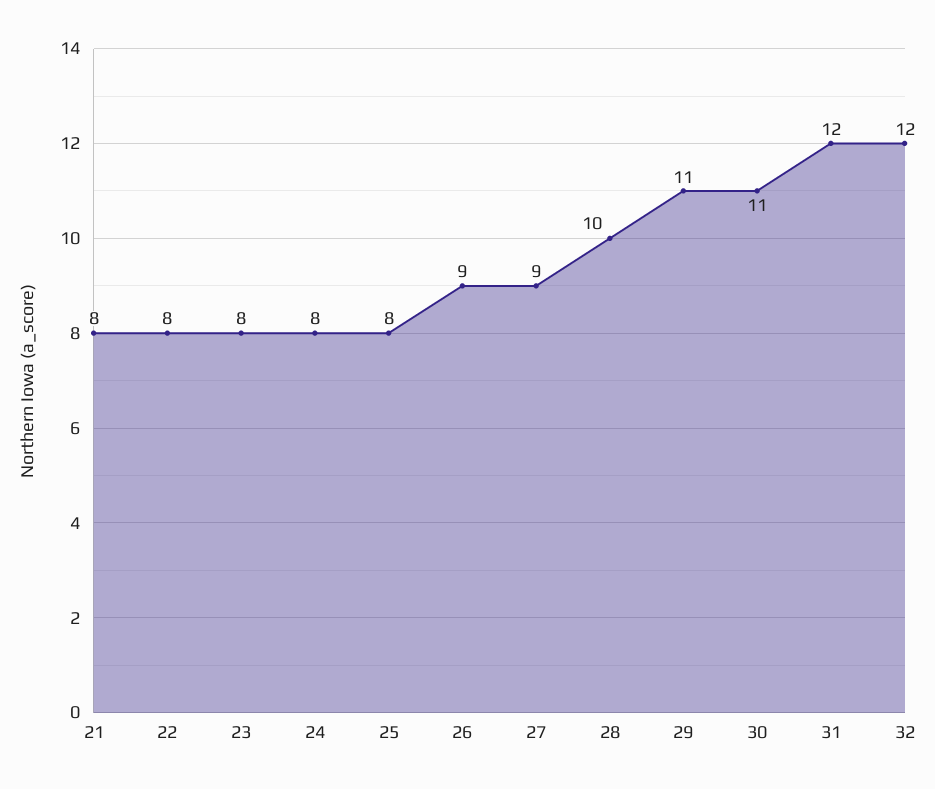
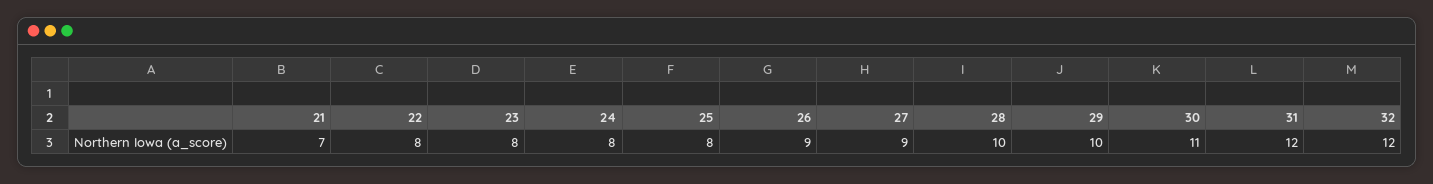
21: 8 -> 7
29: 11 -> 10

